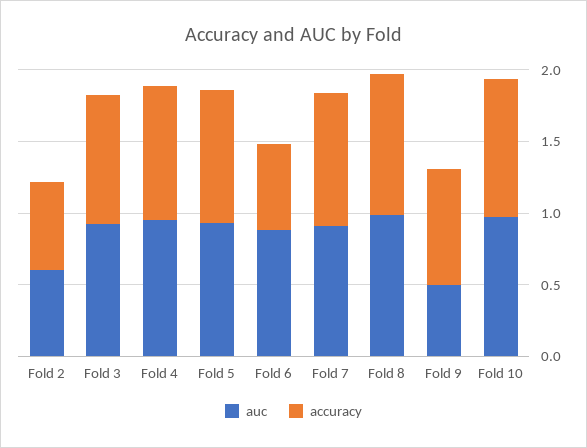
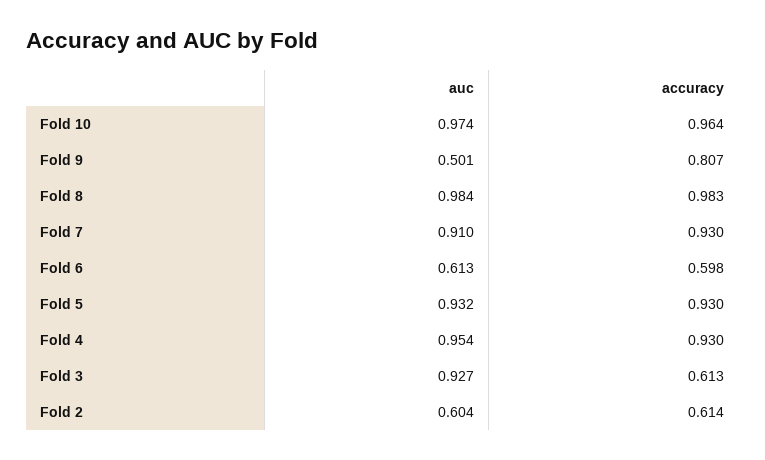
accuracy, Fold 3: 0.9 -> 0.613
auc, Fold 6: 0.9 -> 0.613

